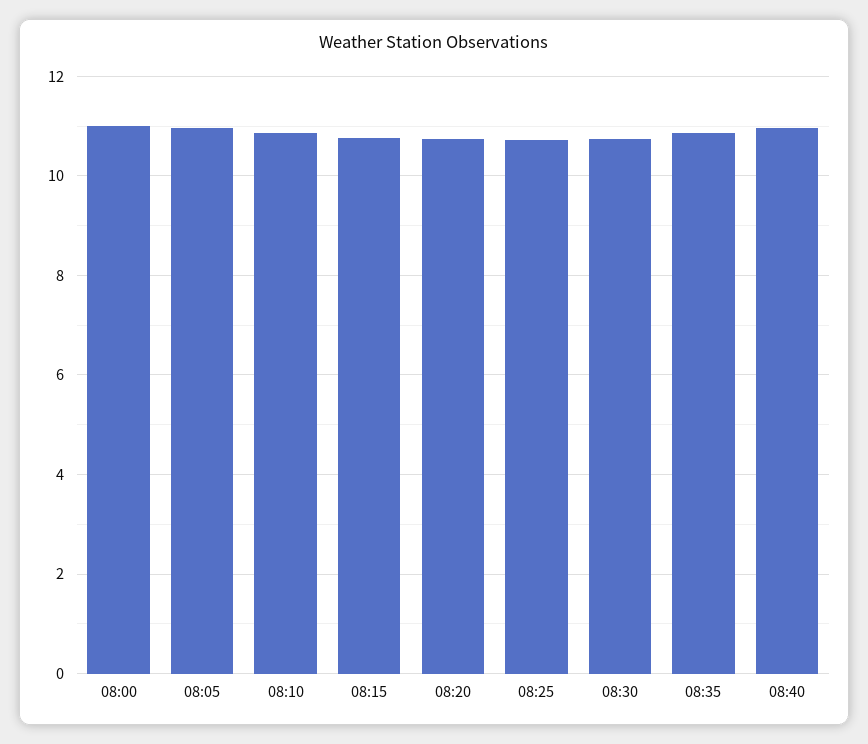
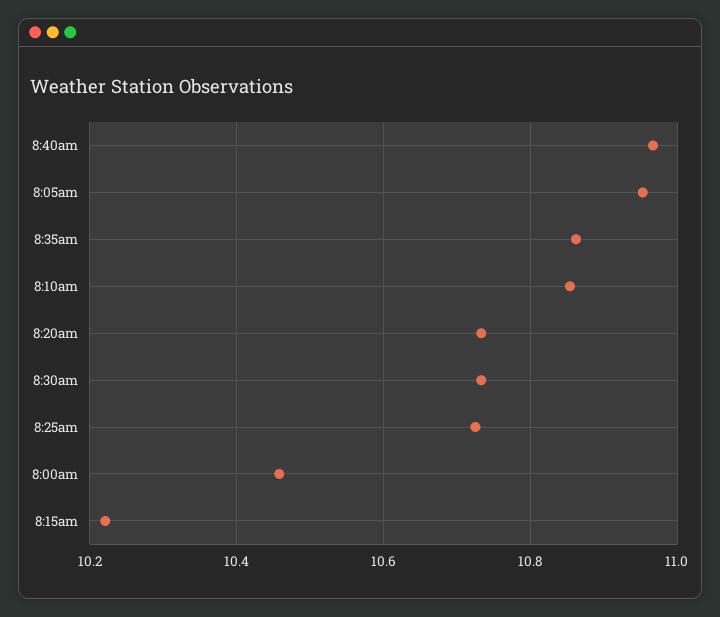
08:00: 11 -> 10.46
08:15: 10.8 -> 10.22

